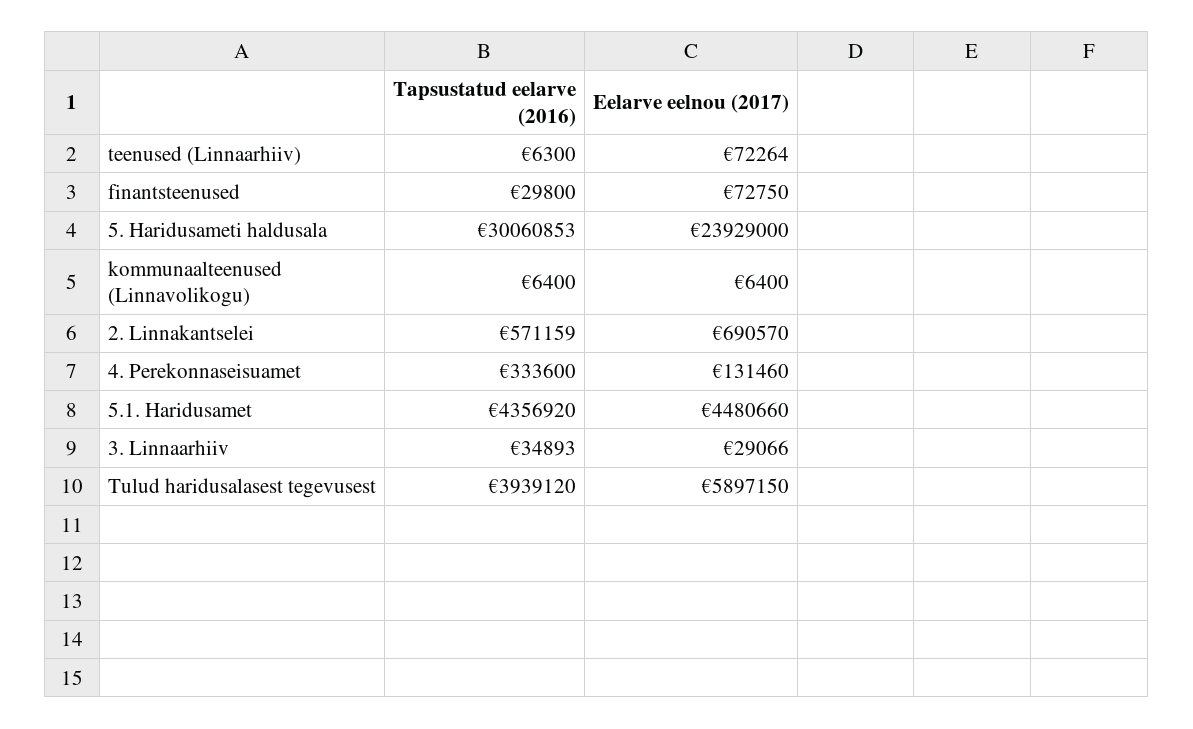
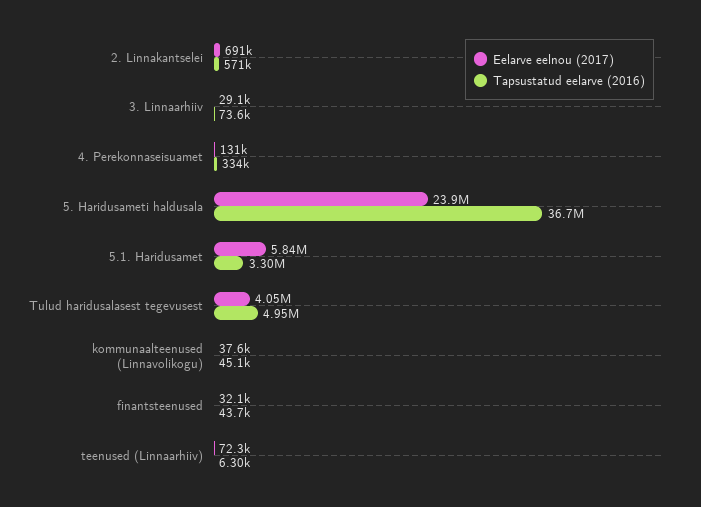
Tapsustatud eelarve (2016), finantsteenused: 29800 -> 43700
Eelarve eelnou (2017), finantsteenused: 72750 -> 32100
Tapsustatud eelarve (2016), 5. Haridusameti haldusala: 30060853 -> 36700000
Tapsustatud eelarve (2016), kommunaalteenused (Linnavolikogu): 6400 -> 45100
Eelarve eelnou (2017), kommunaalteenused (Linnavolikogu): 6400 -> 37600
Tapsustatud eelarve (2016), 5.1. Haridusamet: 4356920 -> 3300000
Eelarve eelnou (2017), 5.1. Haridusamet: 4480660 -> 5840000
Tapsustatud eelarve (2016), 3. Linnaarhiiv: 34893 -> 73600
Tapsustatud eelarve (2016), Tulud haridusalasest tegevusest: 3939120 -> 4950000
Eelarve eelnou (2017), Tulud haridusalasest tegevusest: 5897150 -> 4050000

